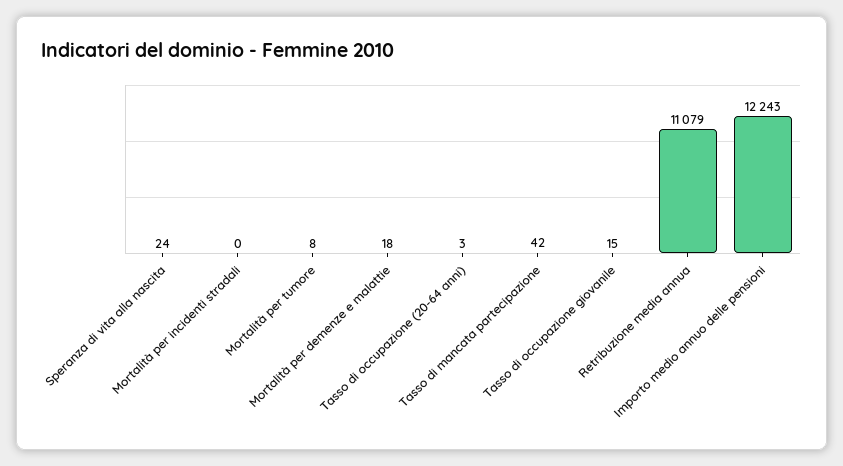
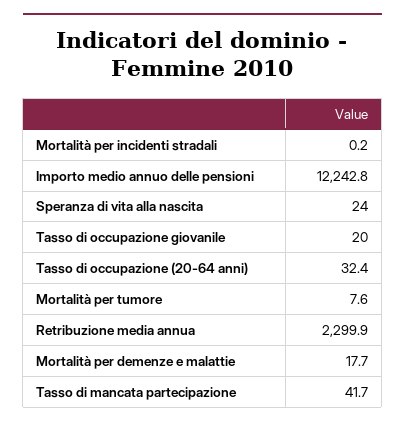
Tasso di occupazione (20-64 anni): 3 -> 32.4
Tasso di occupazione giovanile: 15 -> 20
Retribuzione media annua: 11079 -> 2299.9

